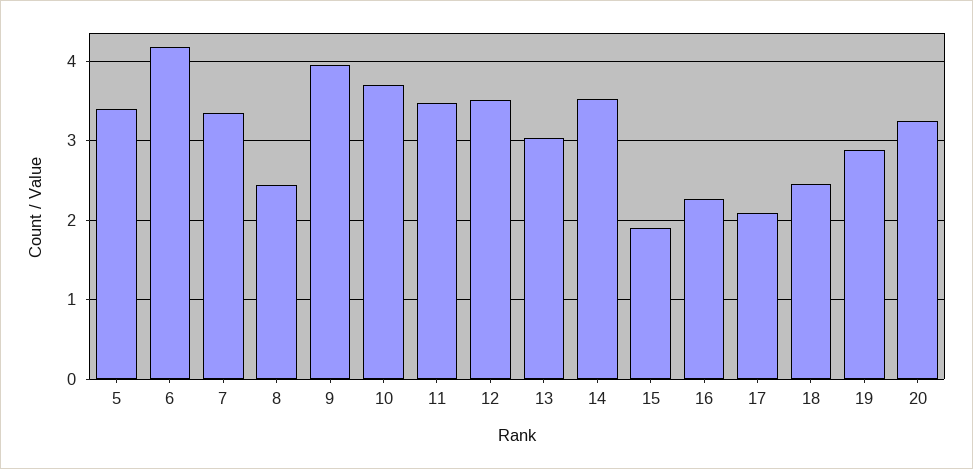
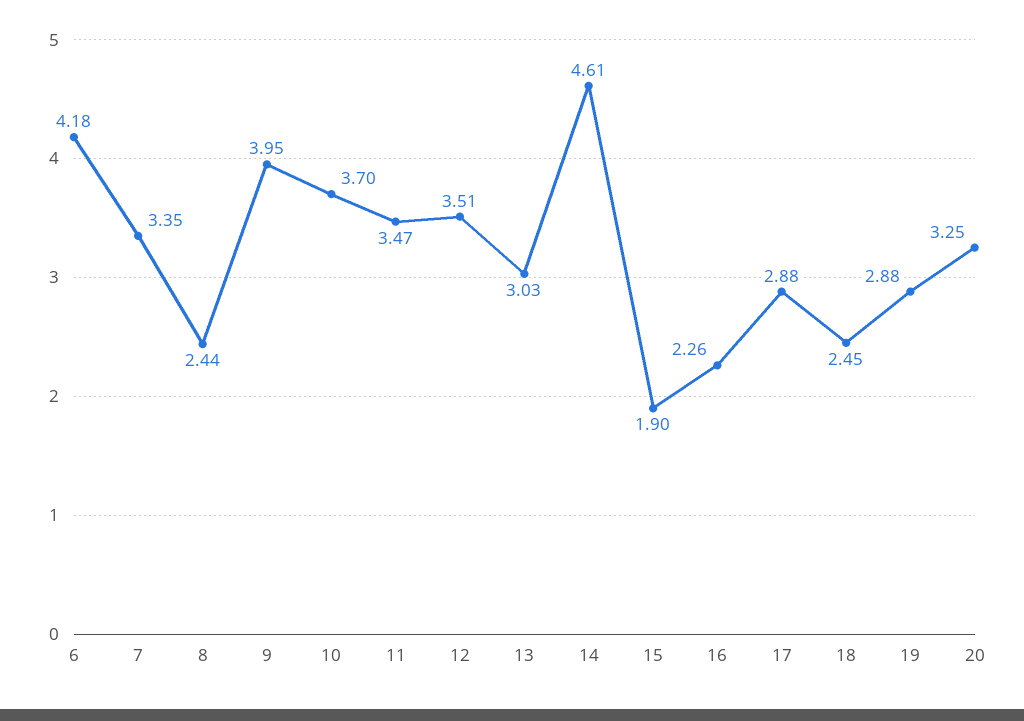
5: 3.4 -> none
14: 3.5 -> 4.61
17: 2.1 -> 2.88

